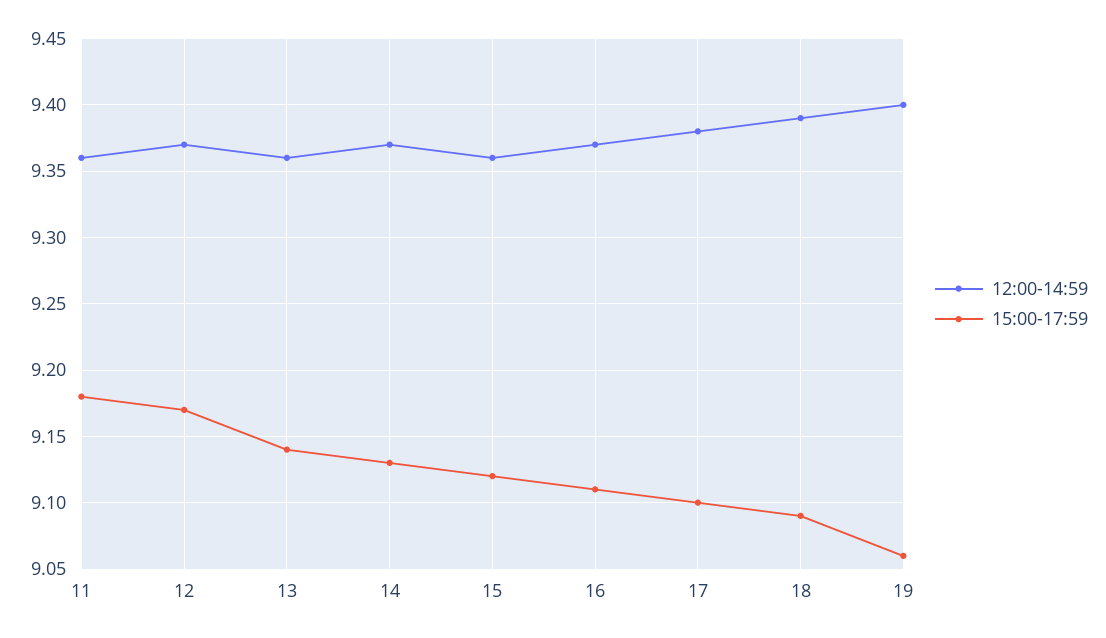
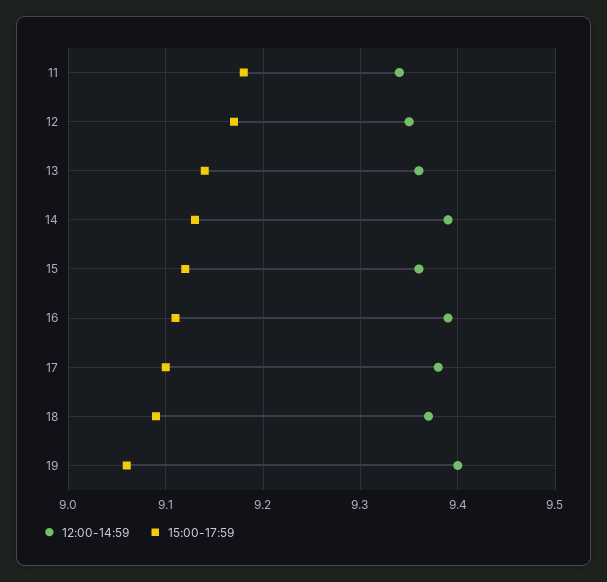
12:00-14:59, 11: 9.36 -> 9.34
12:00-14:59, 12: 9.37 -> 9.35
12:00-14:59, 14: 9.37 -> 9.39
12:00-14:59, 16: 9.37 -> 9.39
12:00-14:59, 18: 9.39 -> 9.37

